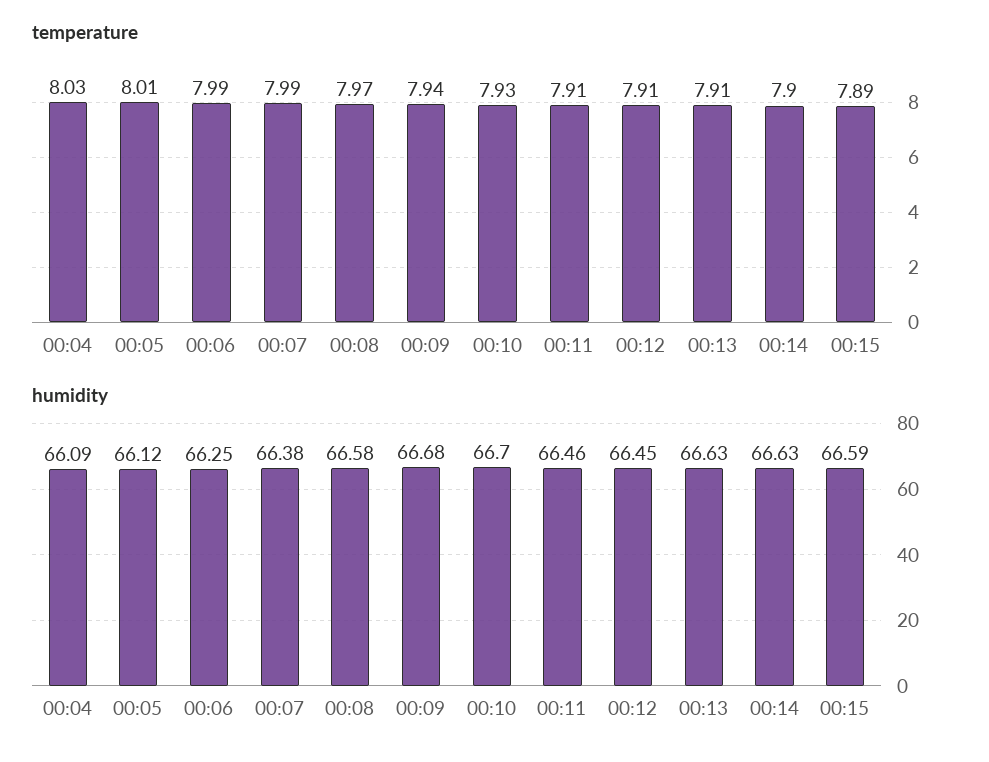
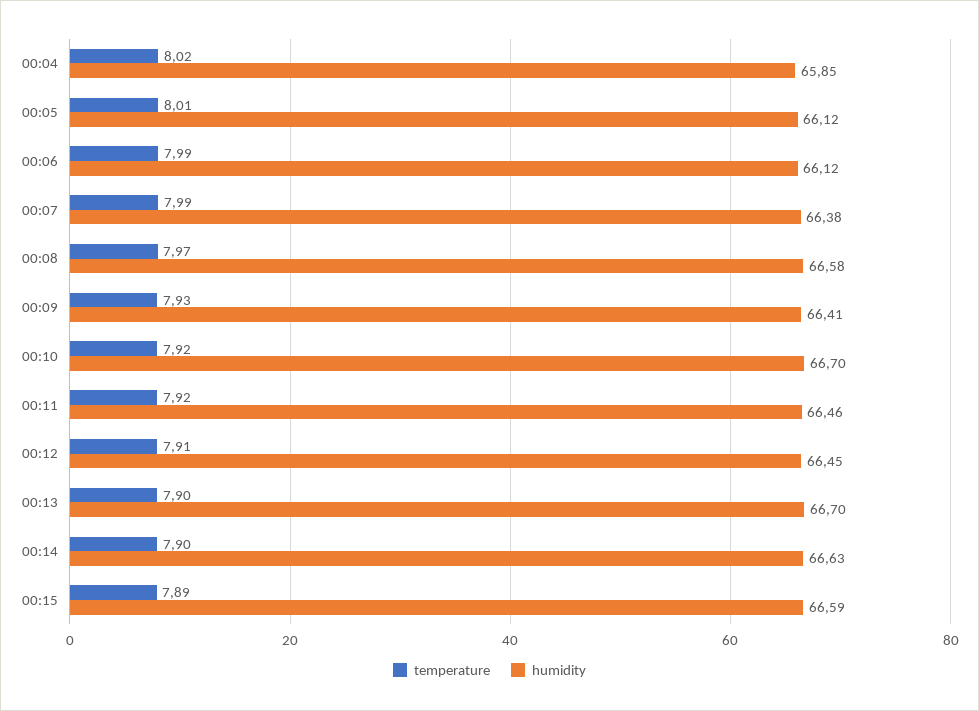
temperature, 00:04: 8.03 -> 8.02
temperature, 00:09: 7.94 -> 7.93
temperature, 00:10: 7.93 -> 7.92
temperature, 00:11: 7.91 -> 7.92
temperature, 00:13: 7.91 -> 7.9
humidity, 00:04: 66.09 -> 65.85
humidity, 00:06: 66.25 -> 66.12
humidity, 00:09: 66.68 -> 66.41
humidity, 00:13: 66.63 -> 66.7

